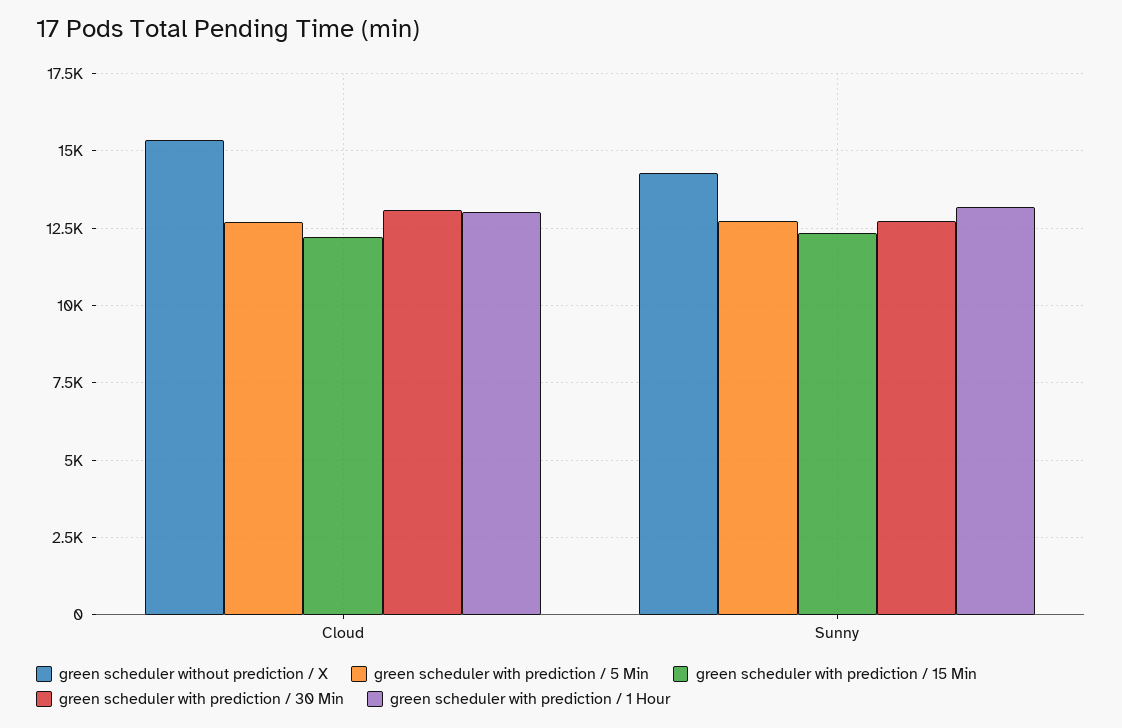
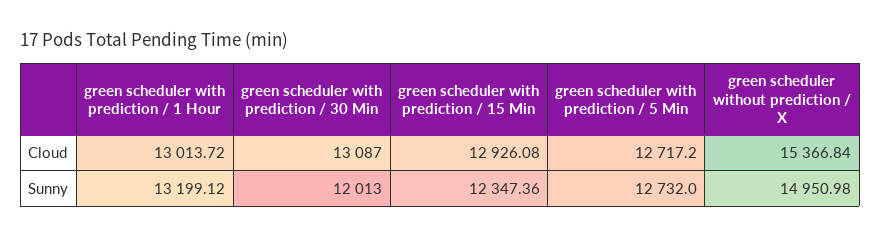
green scheduler with prediction / 15 Min, Cloud: 12250 -> 12926.08
green scheduler without prediction / X, Sunny: 14250 -> 14950.98
green scheduler with prediction / 30 Min, Sunny: 12750 -> 12013

